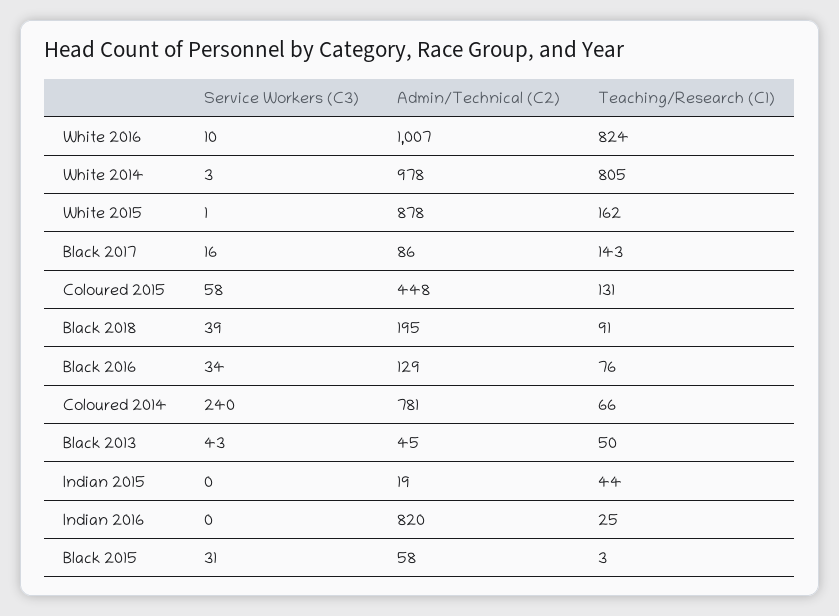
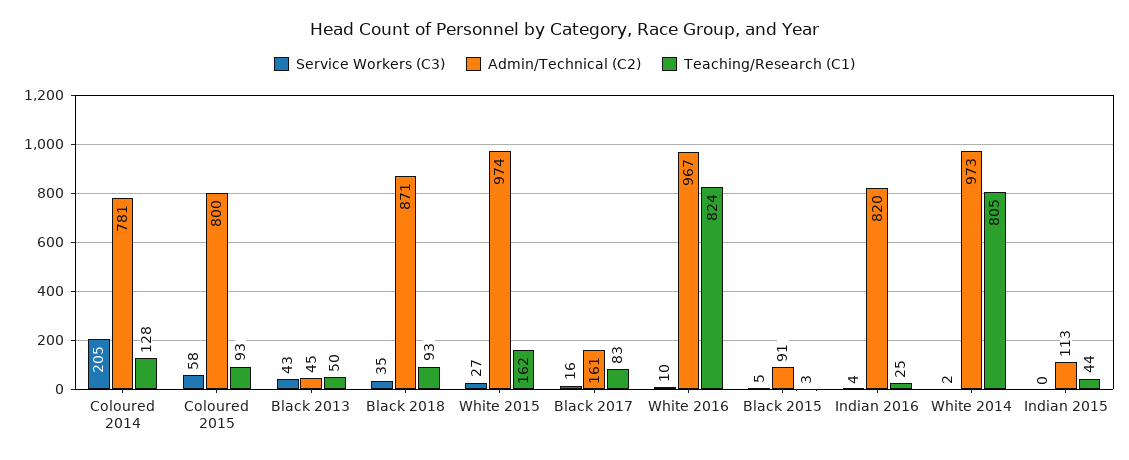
Admin/Technical (C2), White 2016: 1007 -> 967
Service Workers (C3), White 2014: 3 -> 2
Admin/Technical (C2), White 2014: 978 -> 973
Service Workers (C3), White 2015: 1 -> 27
Admin/Technical (C2), White 2015: 878 -> 974
Admin/Technical (C2), Black 2017: 86 -> 161
Teaching/Research (C1), Black 2017: 143 -> 83
Admin/Technical (C2), Coloured 2015: 448 -> 800
Teaching/Research (C1), Coloured 2015: 131 -> 93
Service Workers (C3), Black 2018: 39 -> 35
Admin/Technical (C2), Black 2018: 195 -> 871
Teaching/Research (C1), Black 2018: 91 -> 93
Service Workers (C3), Black 2016: 34 -> none
Admin/Technical (C2), Black 2016: 129 -> none
Teaching/Research (C1), Black 2016: 76 -> none
Service Workers (C3), Coloured 2014: 240 -> 205
Teaching/Research (C1), Coloured 2014: 66 -> 128
Admin/Technical (C2), Indian 2015: 19 -> 113
Service Workers (C3), Indian 2016: 0 -> 4
Service Workers (C3), Black 2015: 31 -> 5
Admin/Technical (C2), Black 2015: 58 -> 91

